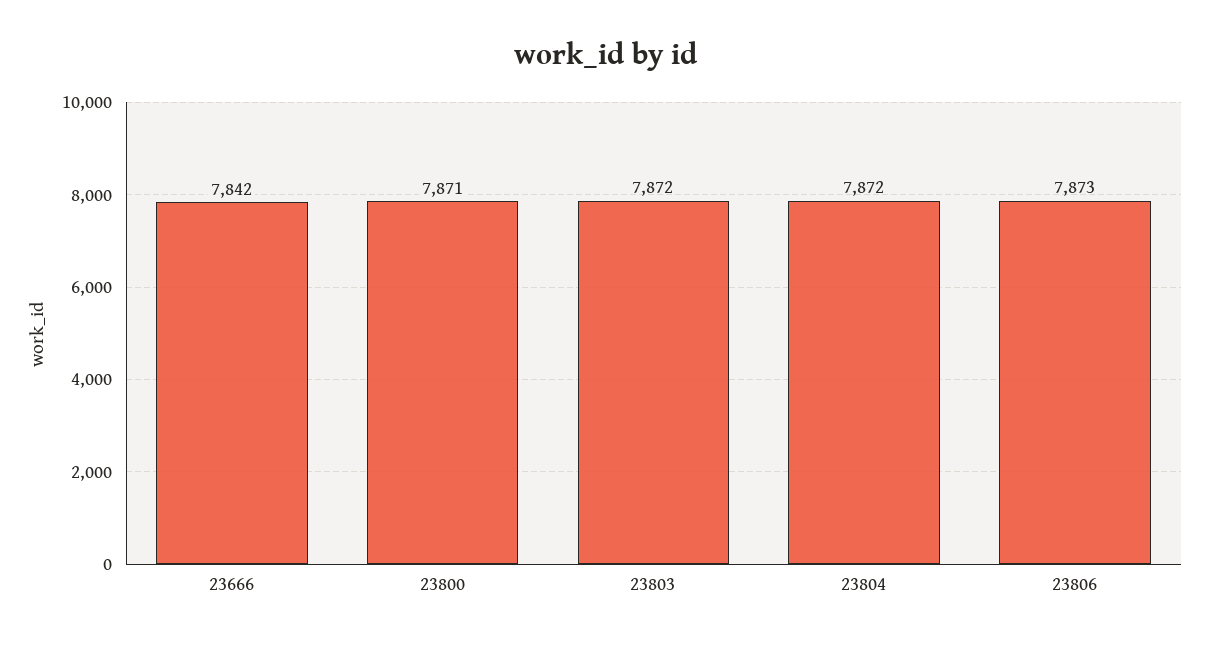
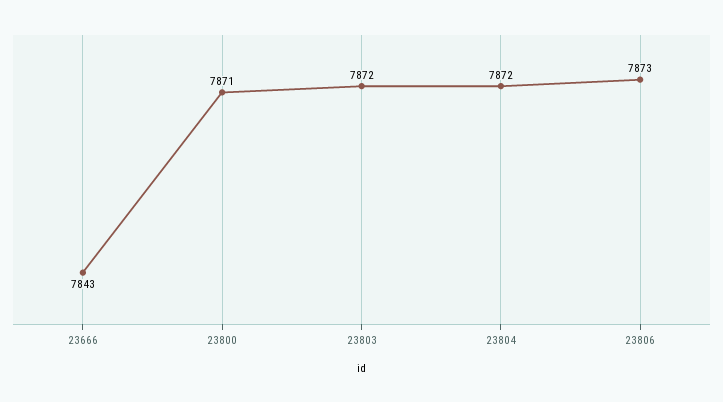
23666: 7842 -> 7843

